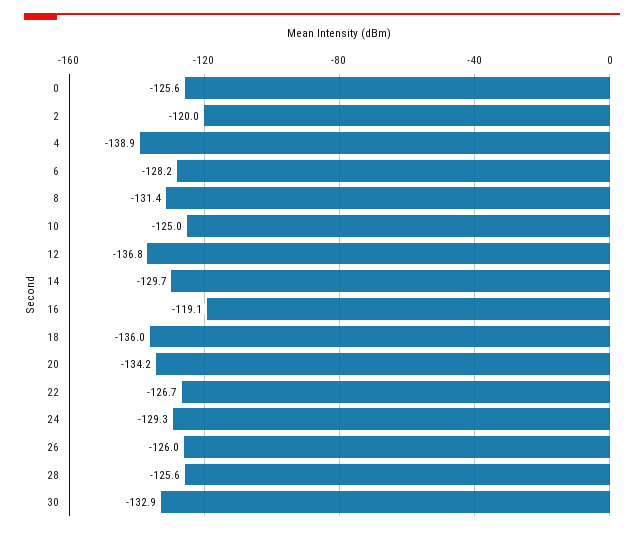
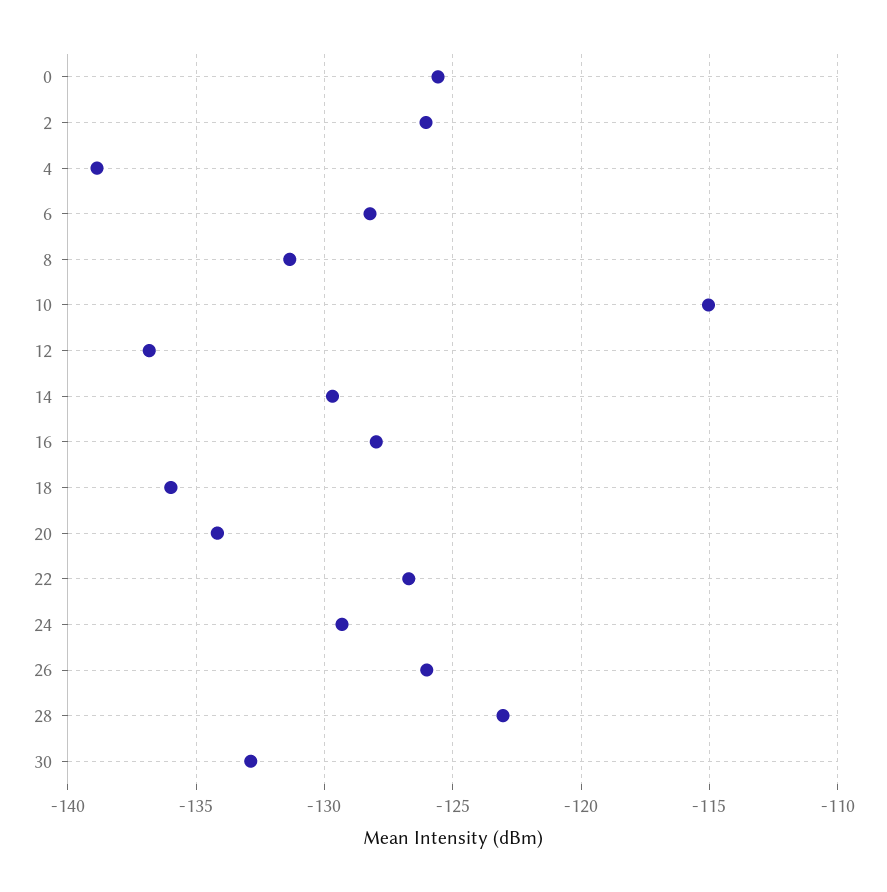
2: -120 -> -126
10: -125 -> -115
16: -119.1 -> -128
28: -125.6 -> -123

